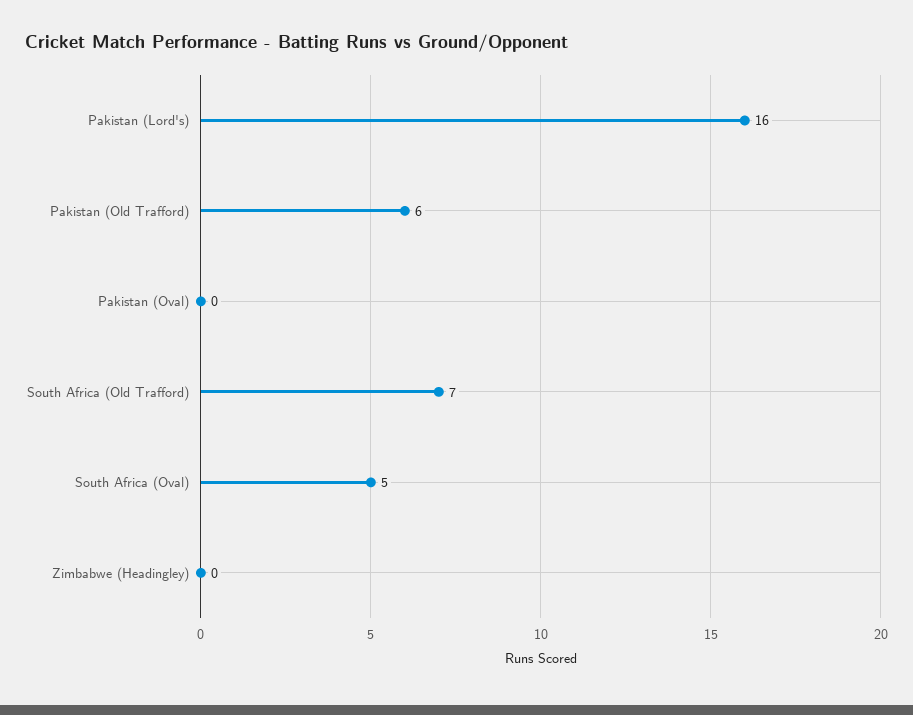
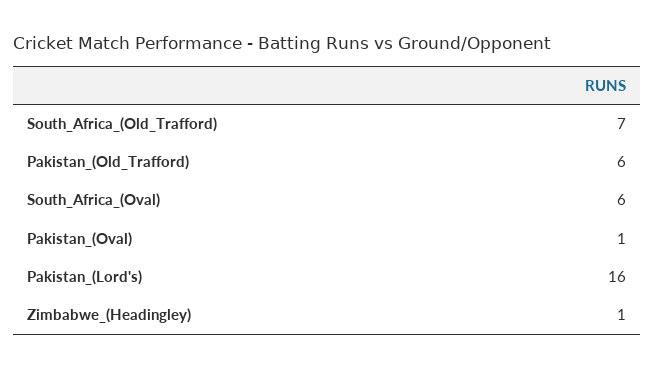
Pakistan (Oval): 0 -> 1
South Africa (Oval): 5 -> 6
Zimbabwe (Headingley): 0 -> 1

